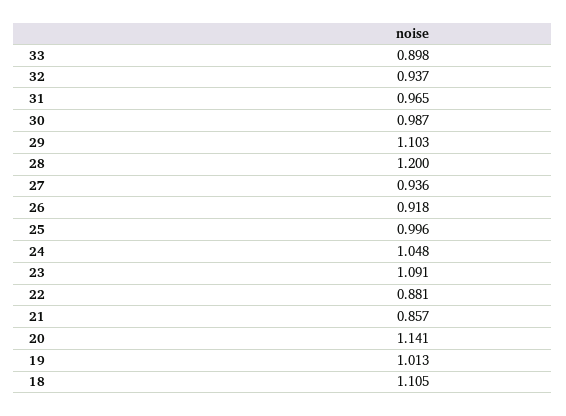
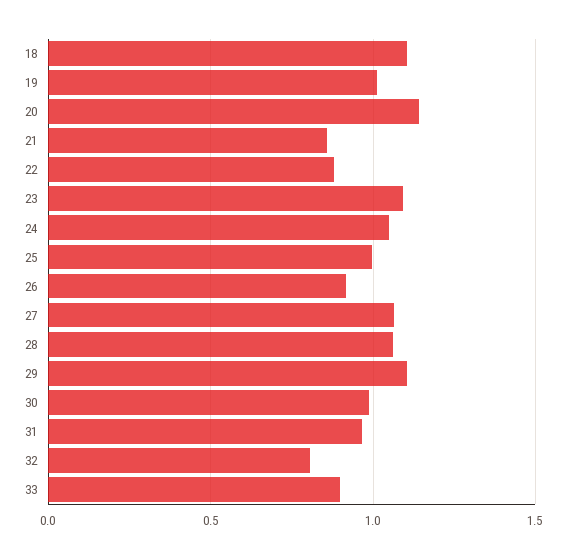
32: 0.937 -> 0.8
28: 1.2 -> 1.05
27: 0.936 -> 1.05

